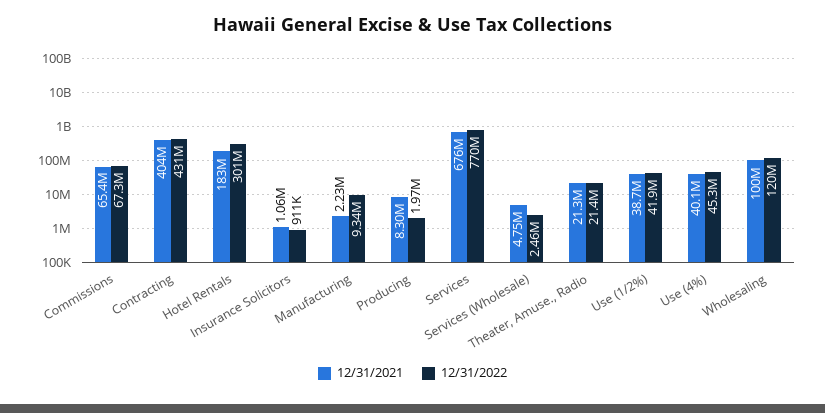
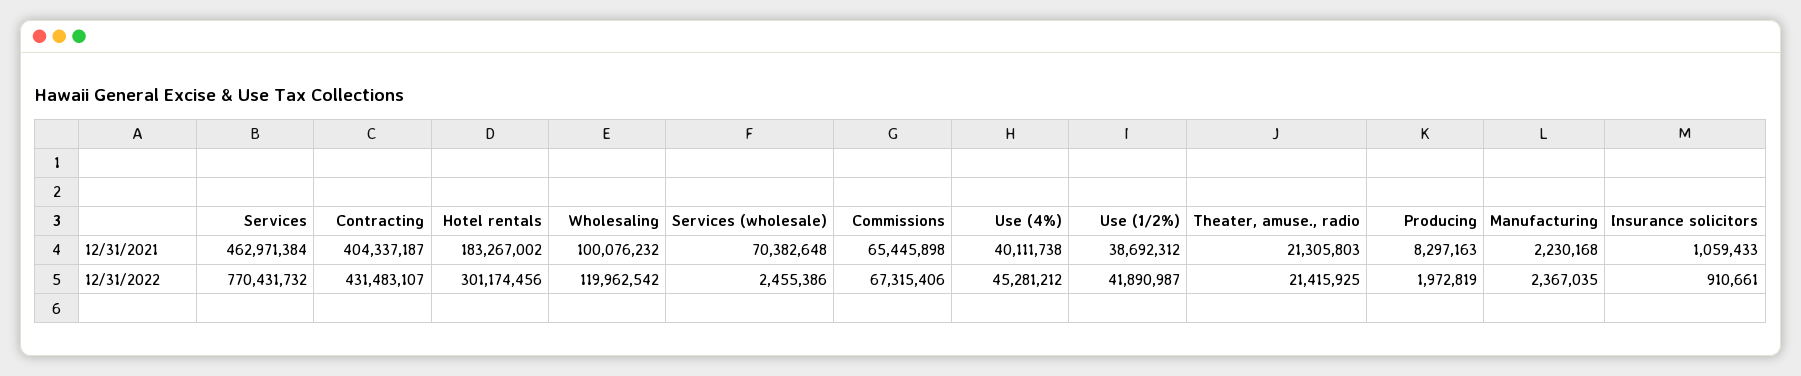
12/31/2022, Manufacturing: 9340000 -> 2367035
12/31/2021, Services: 676000000 -> 462971384
12/31/2021, Services (Wholesale): 4750000 -> 70382648

